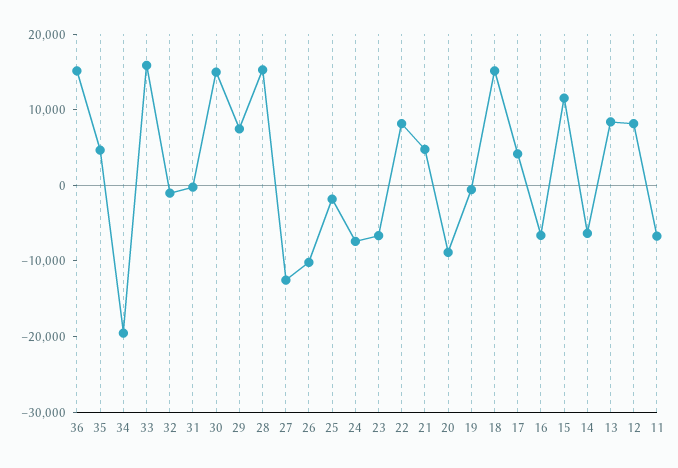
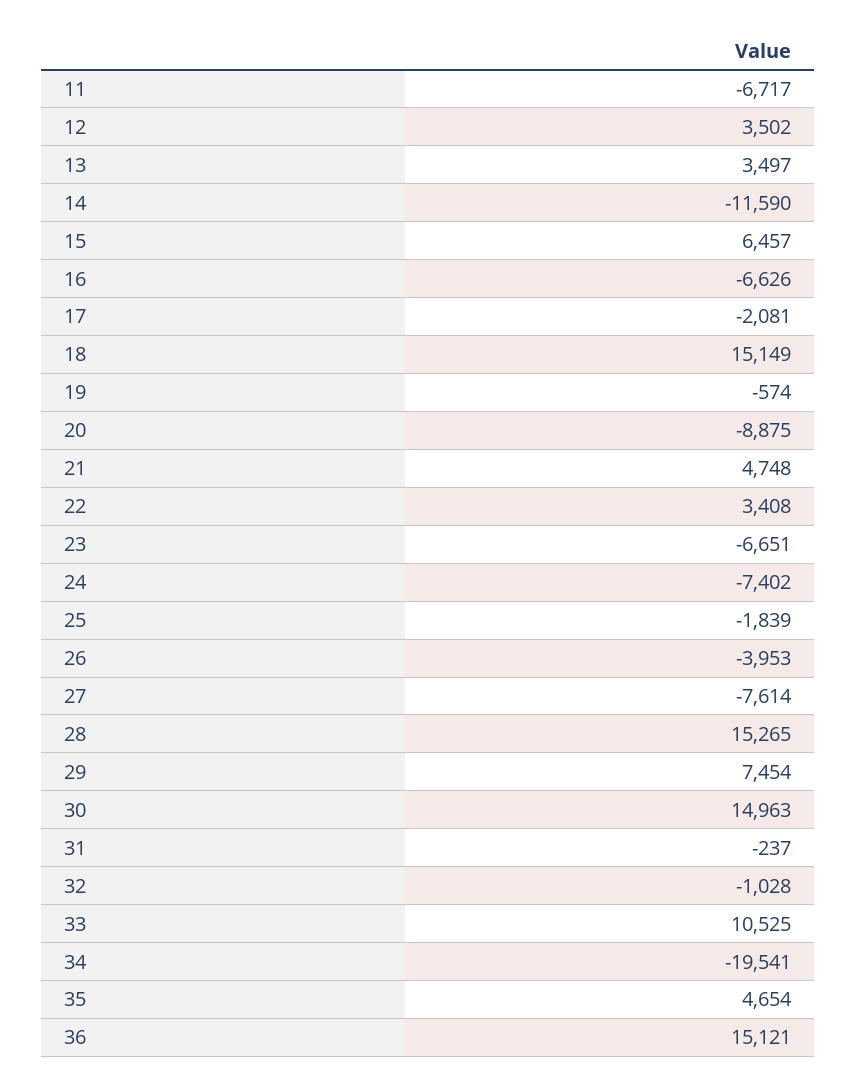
33: 16000 -> 10525
27: -12000 -> -7614
26: -10000 -> -3953
22: 8000 -> 3408
17: 4000 -> -2081
15: 12000 -> 6457
14: -6000 -> -11590
13: 8000 -> 3497
12: 8000 -> 3502

